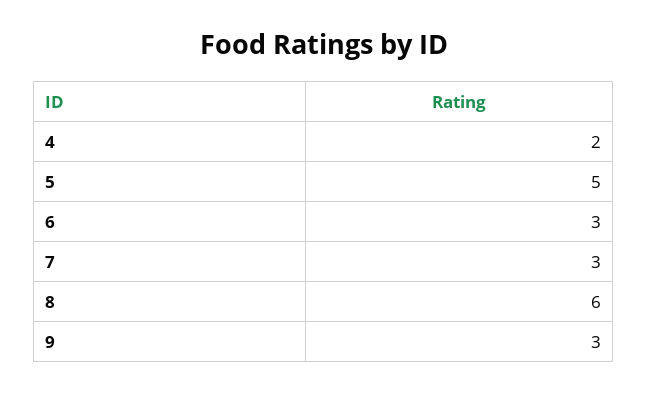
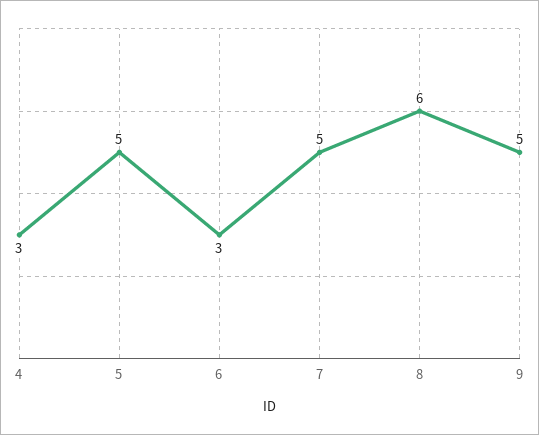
4: 2 -> 3
7: 3 -> 5
9: 3 -> 5

